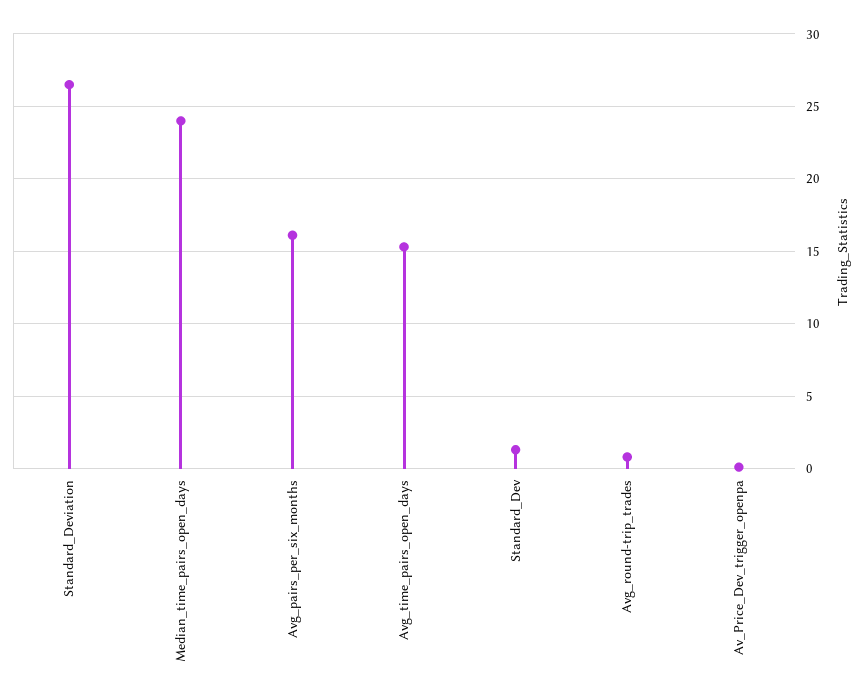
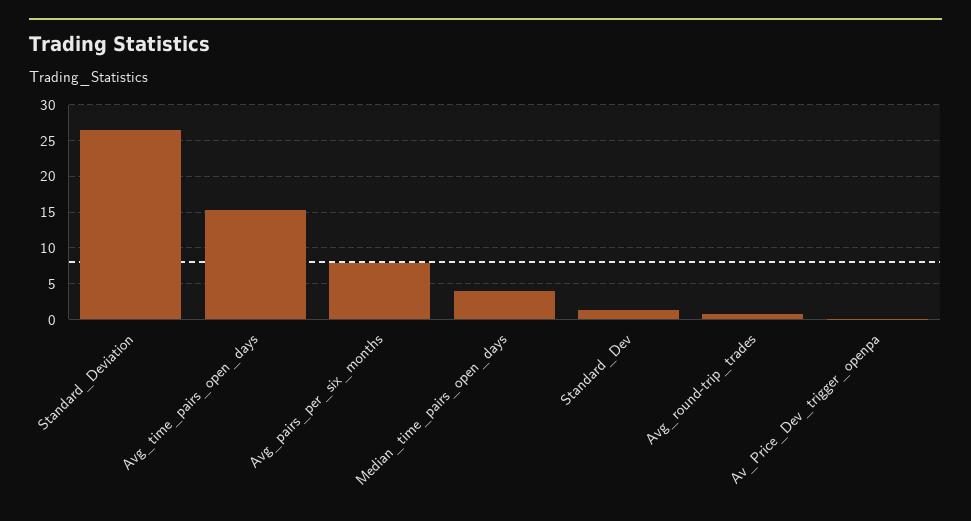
Median_time_pairs_open_days: 24 -> 4
Avg_pairs_per_six_months: 16 -> 8

